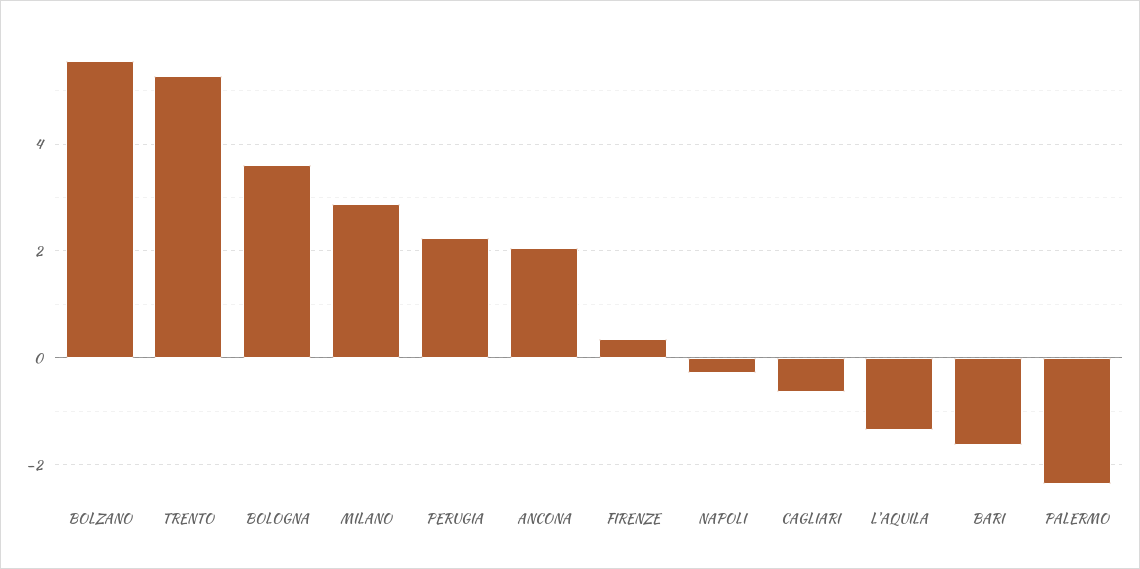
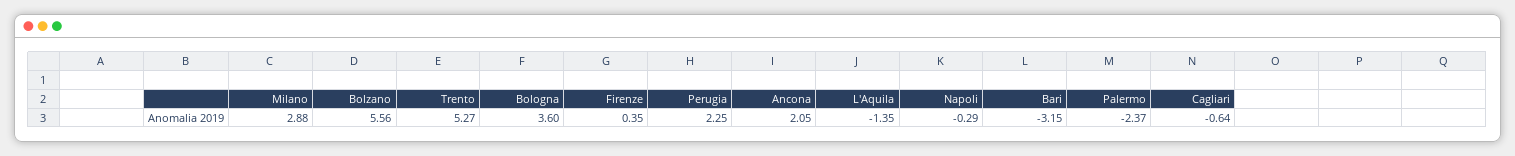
BARI: -1.6 -> -3.15

